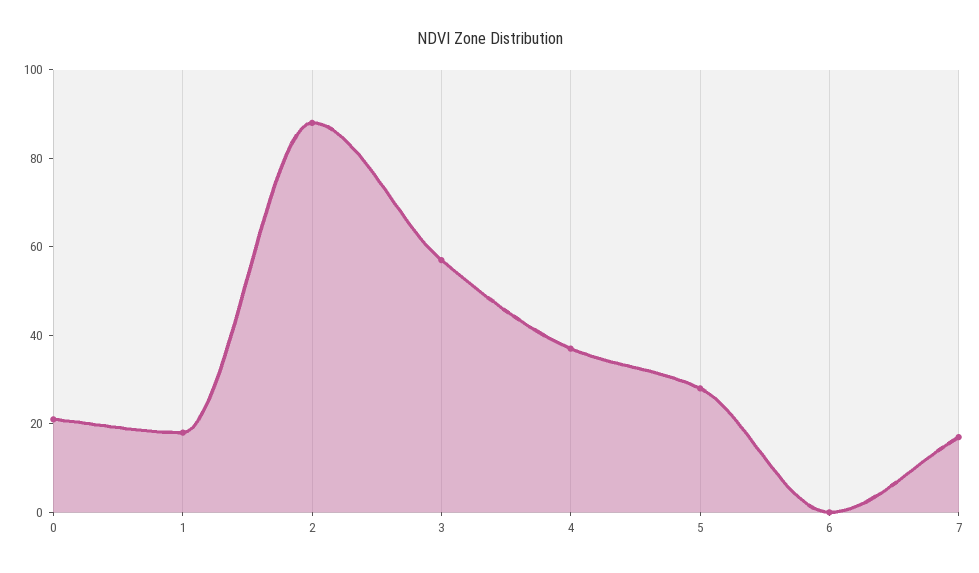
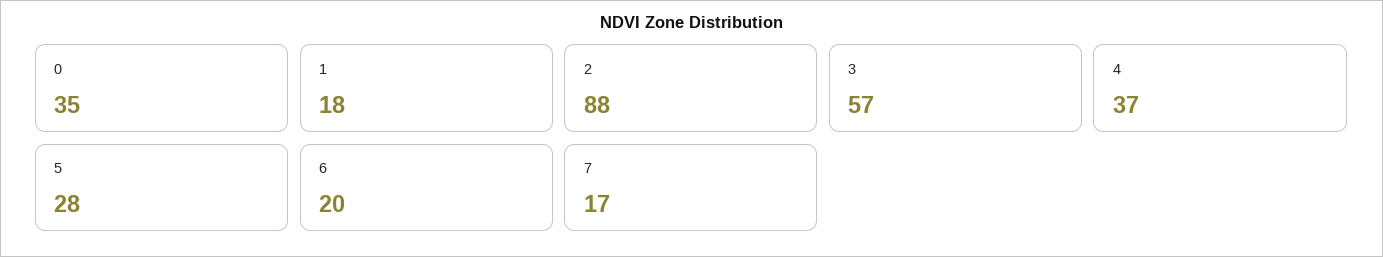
0: 20 -> 35
6: 0 -> 20

